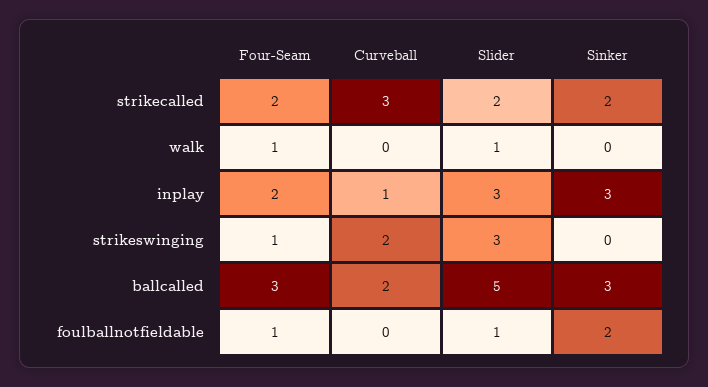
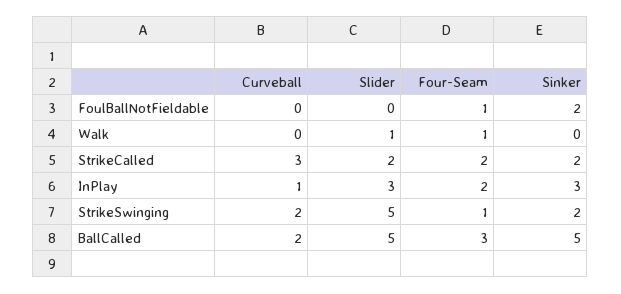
Slider, strikeswinging: 3 -> 5
Sinker, strikeswinging: 0 -> 2
Sinker, ballcalled: 3 -> 5
Slider, foulballnotfieldable: 1 -> 0

